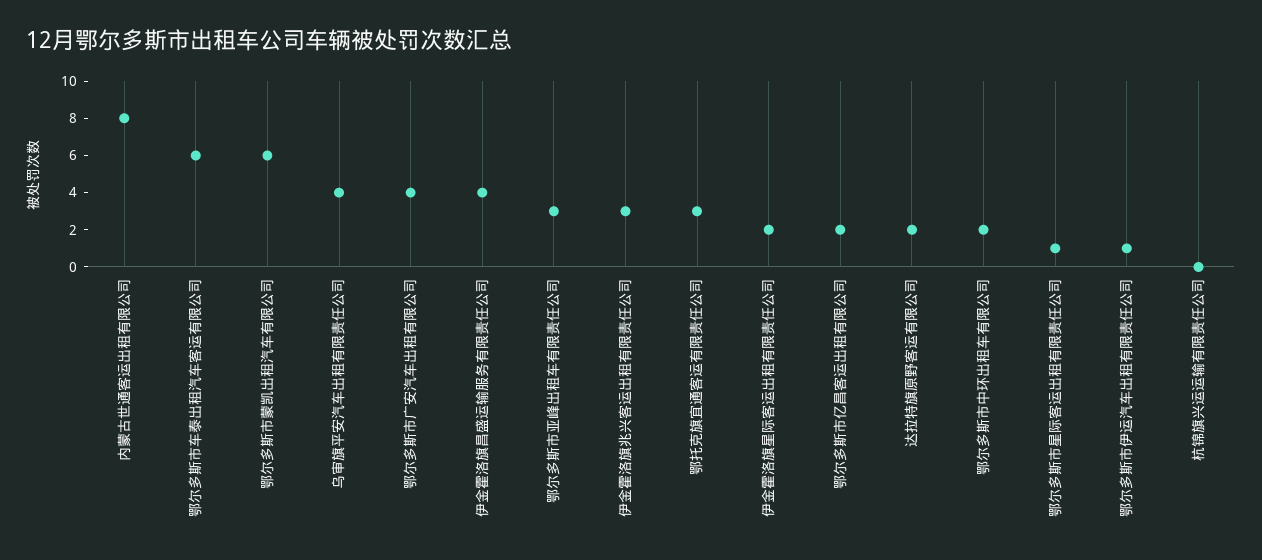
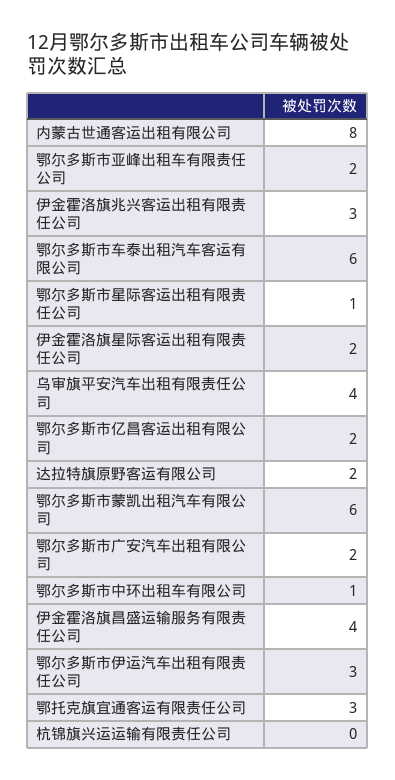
鄂尔多斯市广安汽车出租有限公司: 4 -> 2
鄂尔多斯市亚峰出租车有限责任公司: 3 -> 2
鄂尔多斯市中环出租车有限公司: 2 -> 1
鄂尔多斯市伊运汽车出租有限责任公司: 1 -> 3

